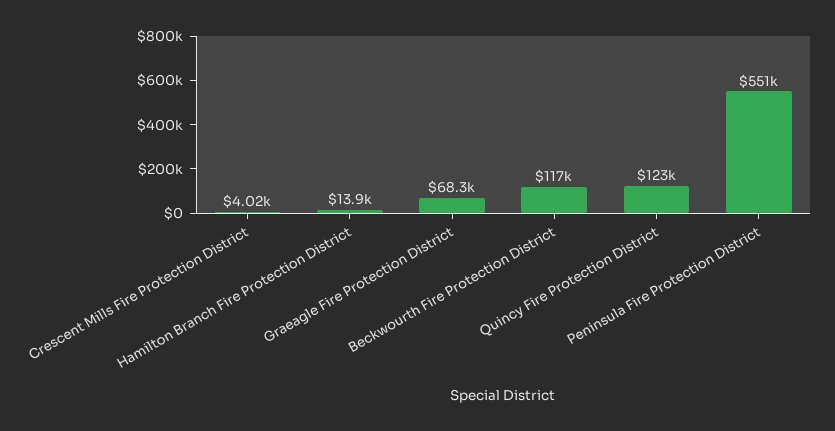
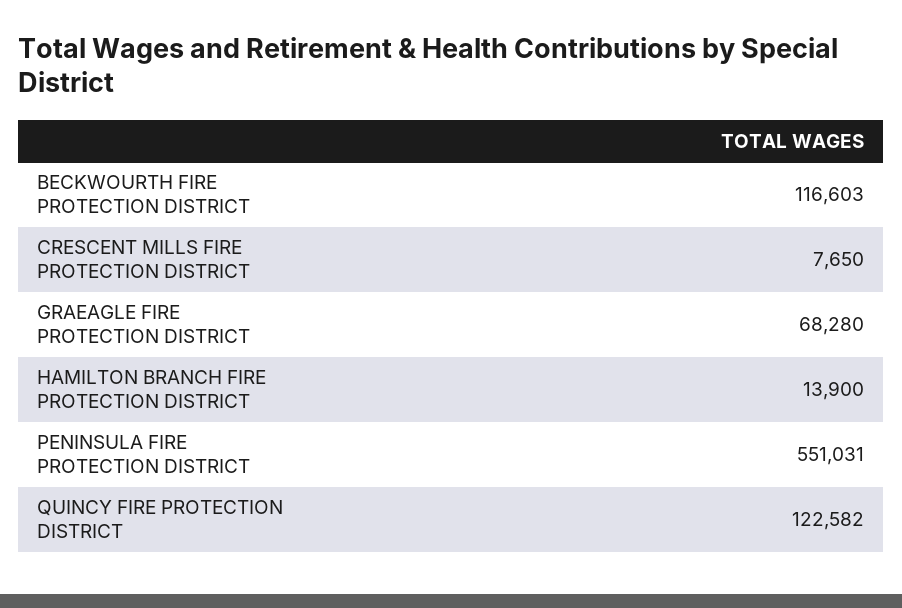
Crescent Mills Fire Protection District: 4020 -> 7650

